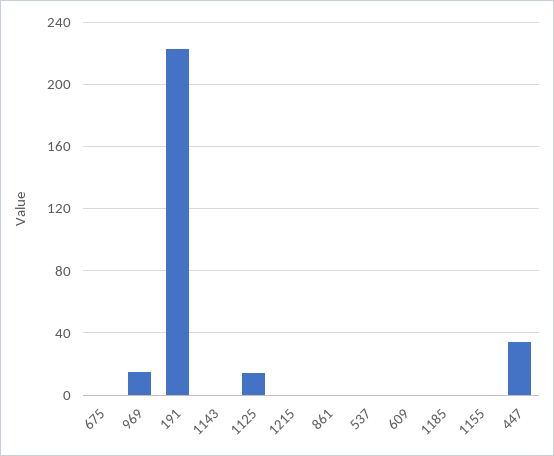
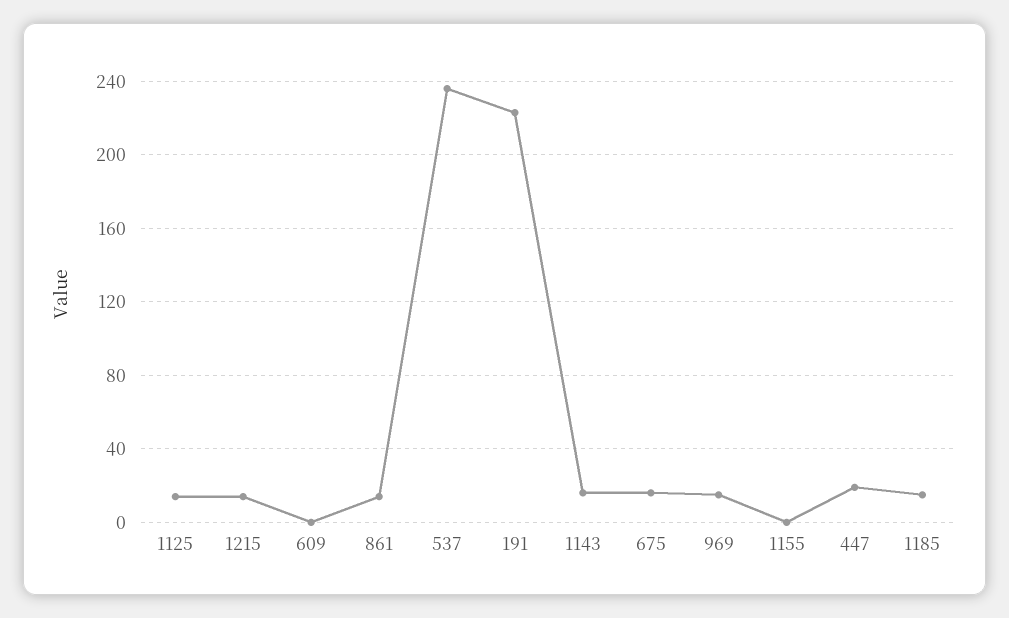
675: 0 -> 15
1143: 0 -> 15
1215: 0 -> 15
861: 0 -> 15
537: 0 -> 235
1185: 0 -> 15
447: 35 -> 20

